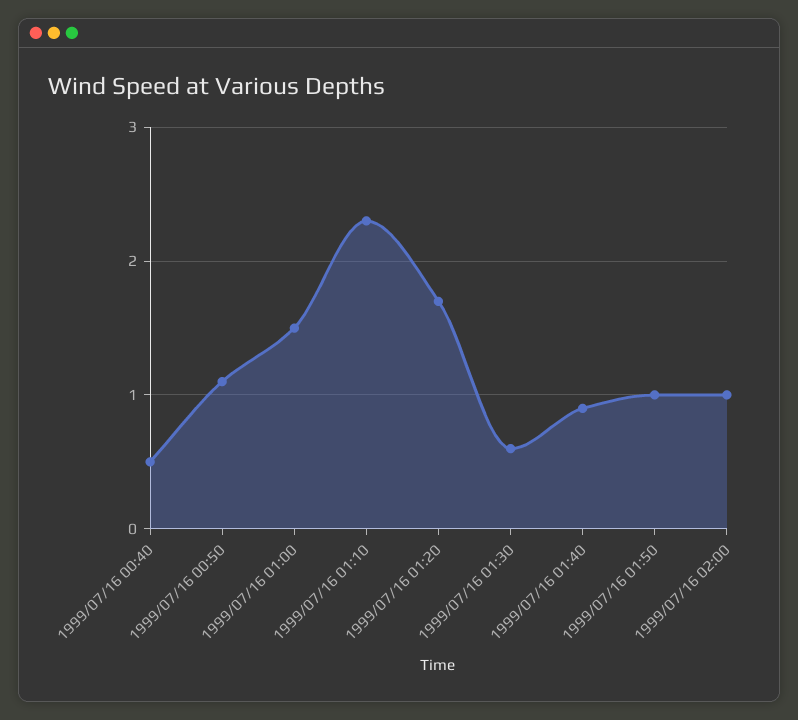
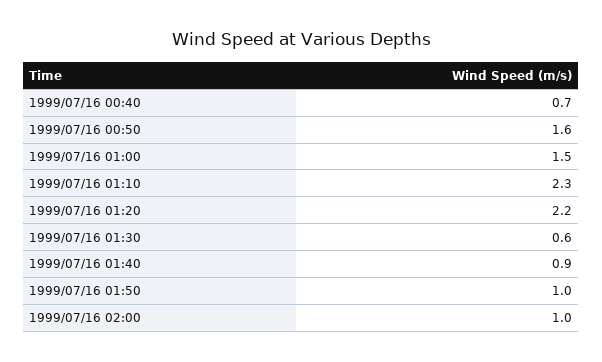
1999/07/16 00:40: 0.5 -> 0.7
1999/07/16 00:50: 1.1 -> 1.6
1999/07/16 01:20: 1.7 -> 2.2

